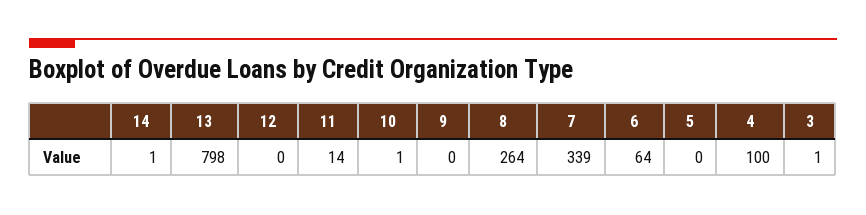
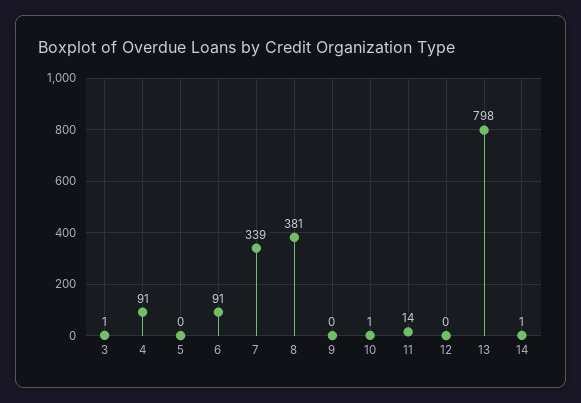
8: 264 -> 381
6: 64 -> 91
4: 100 -> 91

